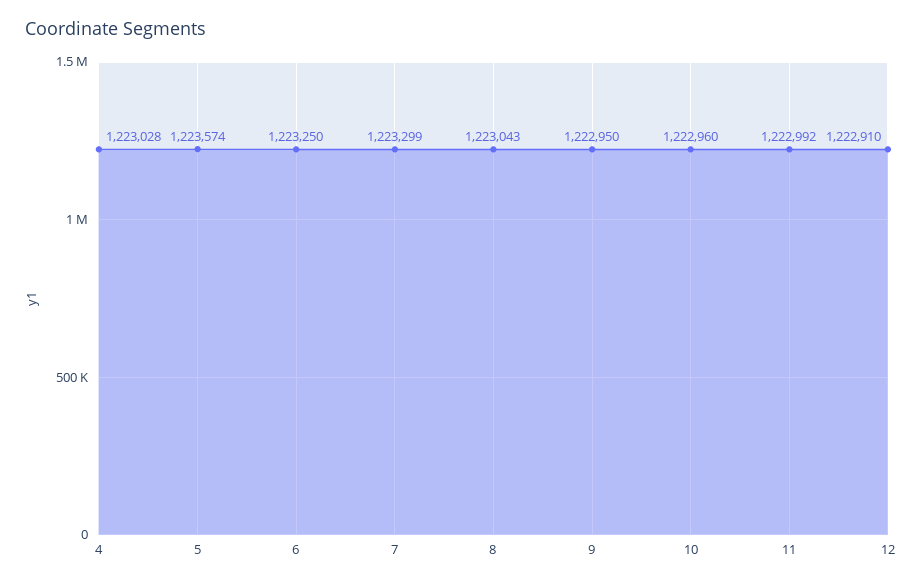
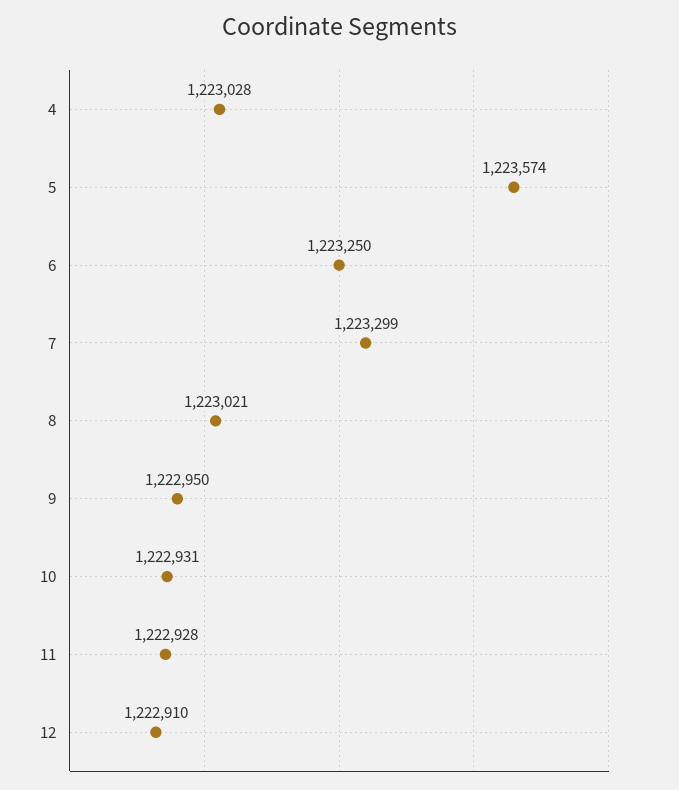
8: 1223043 -> 1223021
10: 1222960 -> 1222931
11: 1222992 -> 1222928

